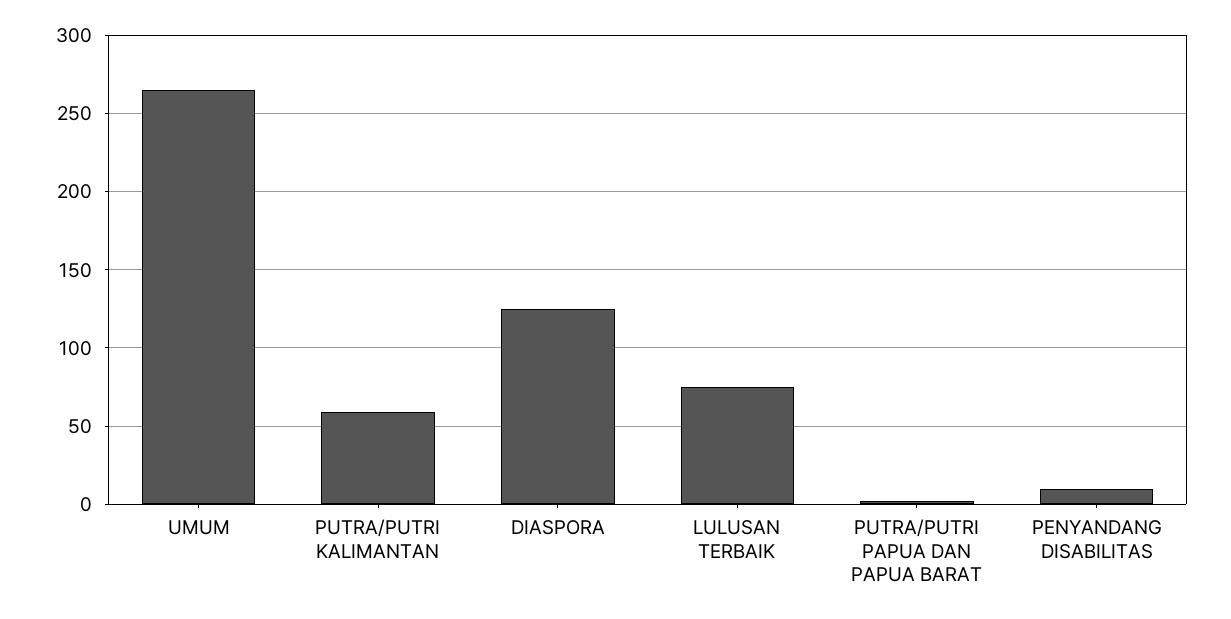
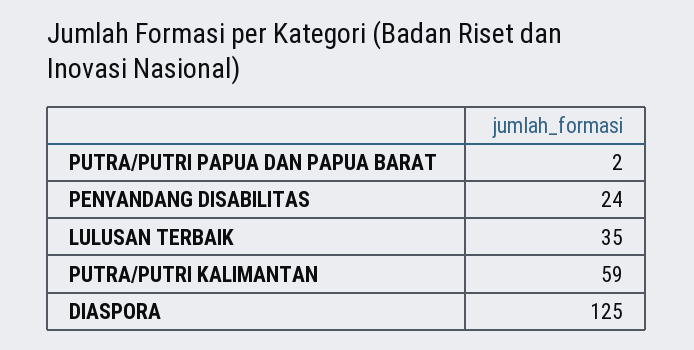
UMUM: 265 -> none
LULUSAN TERBAIK: 75 -> 35
PENYANDANG DISABILITAS: 10 -> 24

